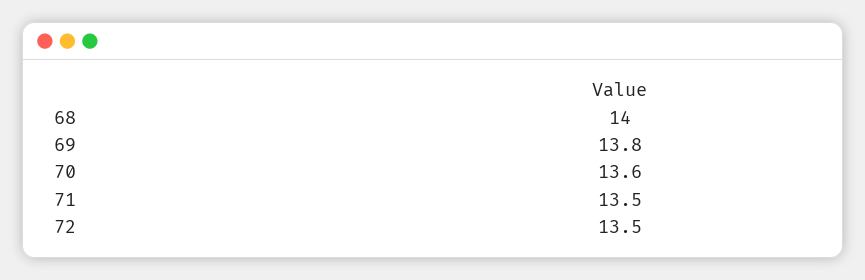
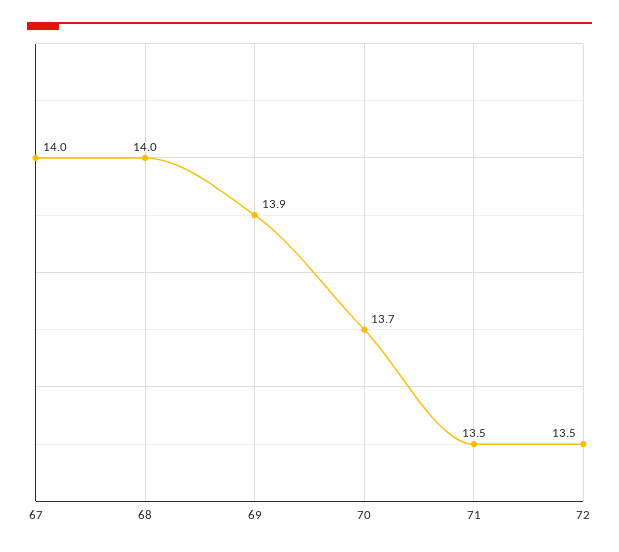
69: 13.8 -> 13.9
70: 13.6 -> 13.7
67: none -> 14

